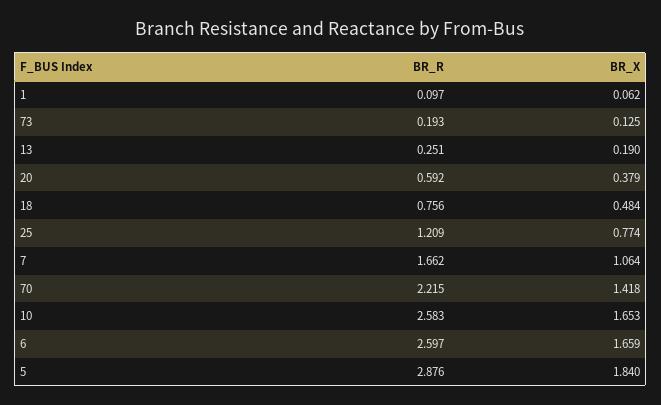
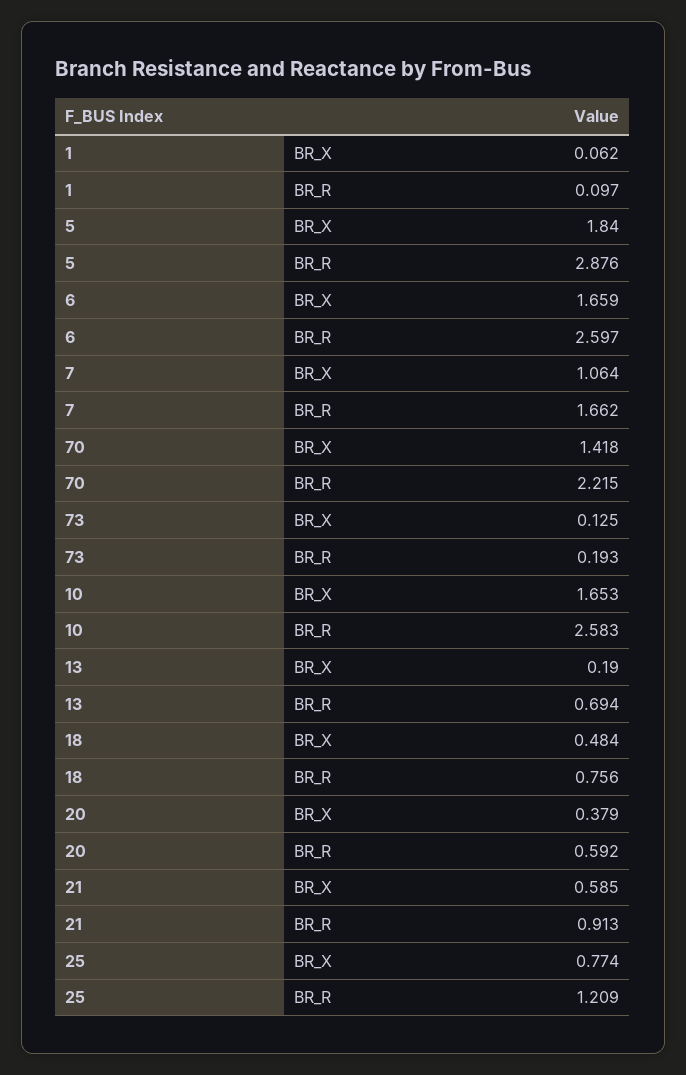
BR_R, 13: 0.251 -> 0.694
BR_X, 21: none -> 0.585
BR_R, 21: none -> 0.913

